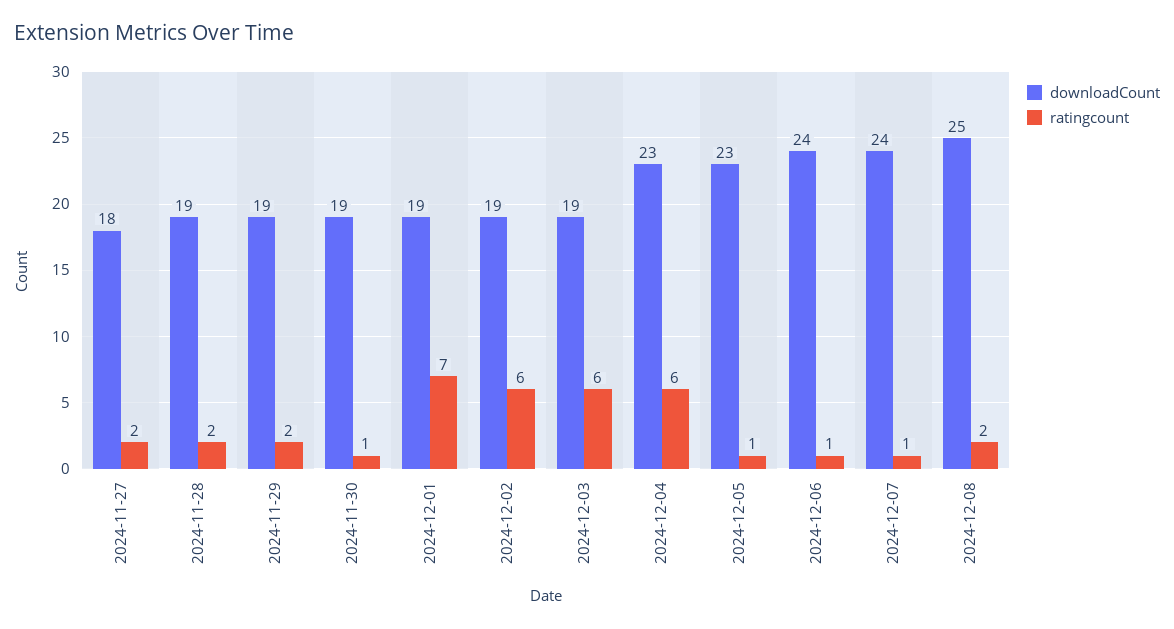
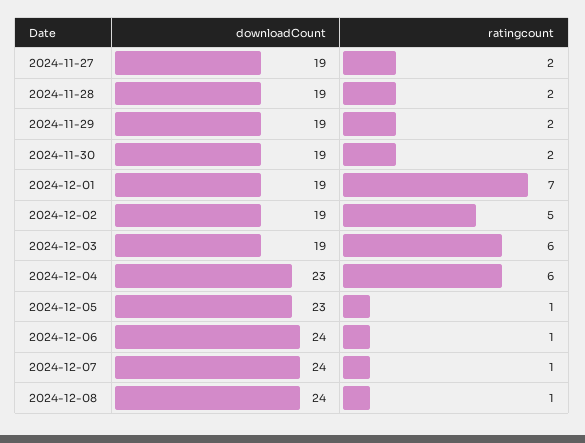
downloadCount, 2024-11-27: 18 -> 19
ratingcount, 2024-11-30: 1 -> 2
ratingcount, 2024-12-02: 6 -> 5
downloadCount, 2024-12-08: 25 -> 24
ratingcount, 2024-12-08: 2 -> 1

